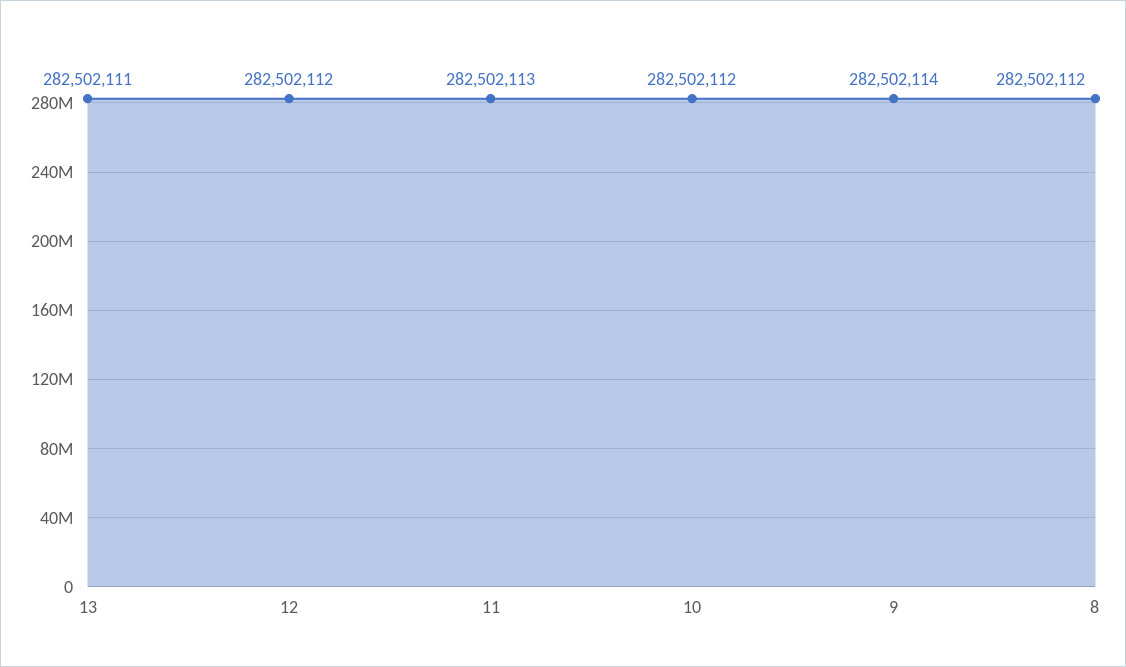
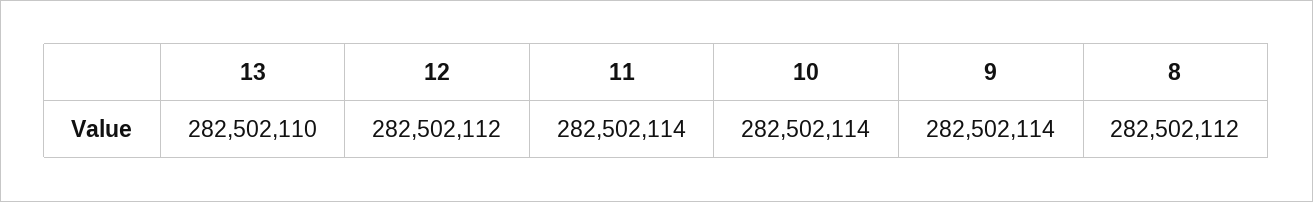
13: 282502111 -> 282502110
11: 282502113 -> 282502114
10: 282502112 -> 282502114

